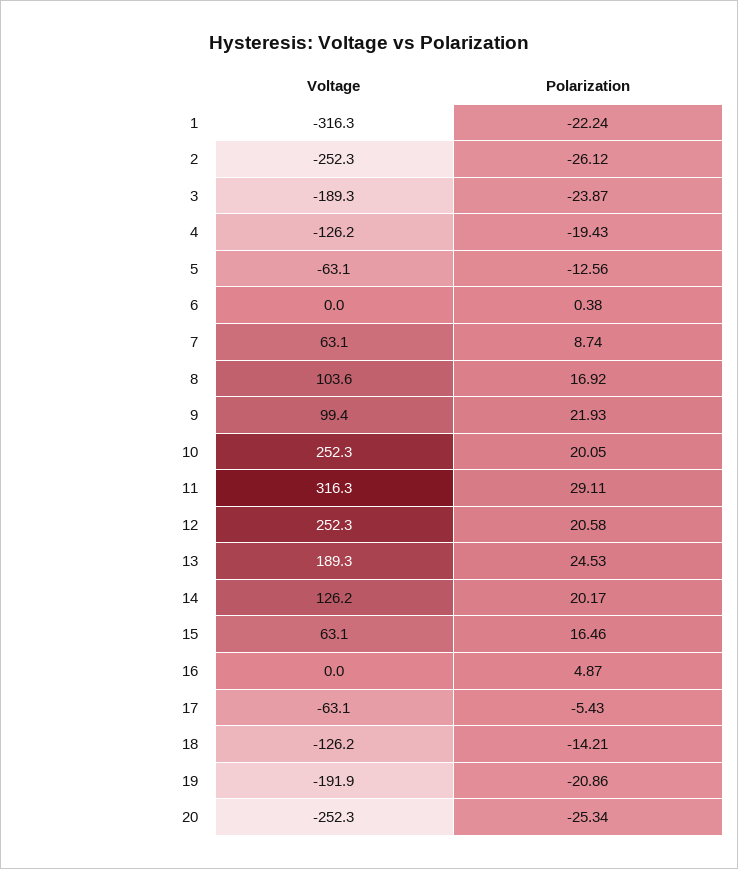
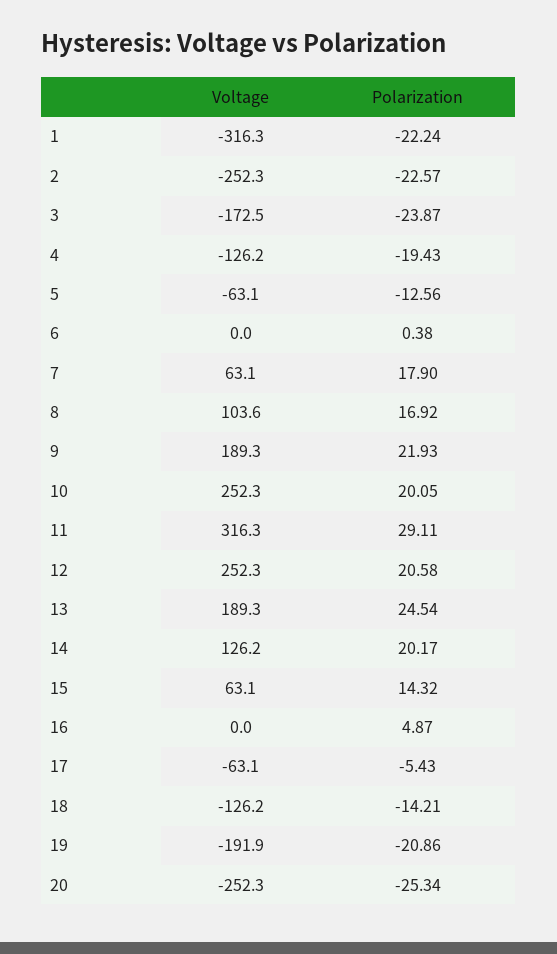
Polarization, 2: -26.12 -> -22.57
Voltage, 3: -189.3 -> -172.5
Polarization, 7: 8.74 -> 17.9
Voltage, 9: 99.4 -> 189.3
Polarization, 13: 24.53 -> 24.54
Polarization, 15: 16.46 -> 14.32

